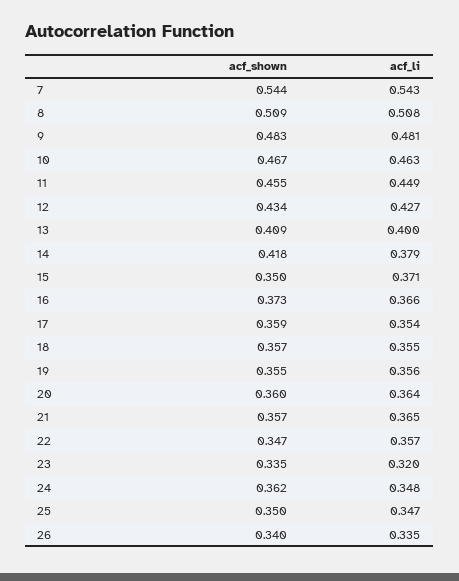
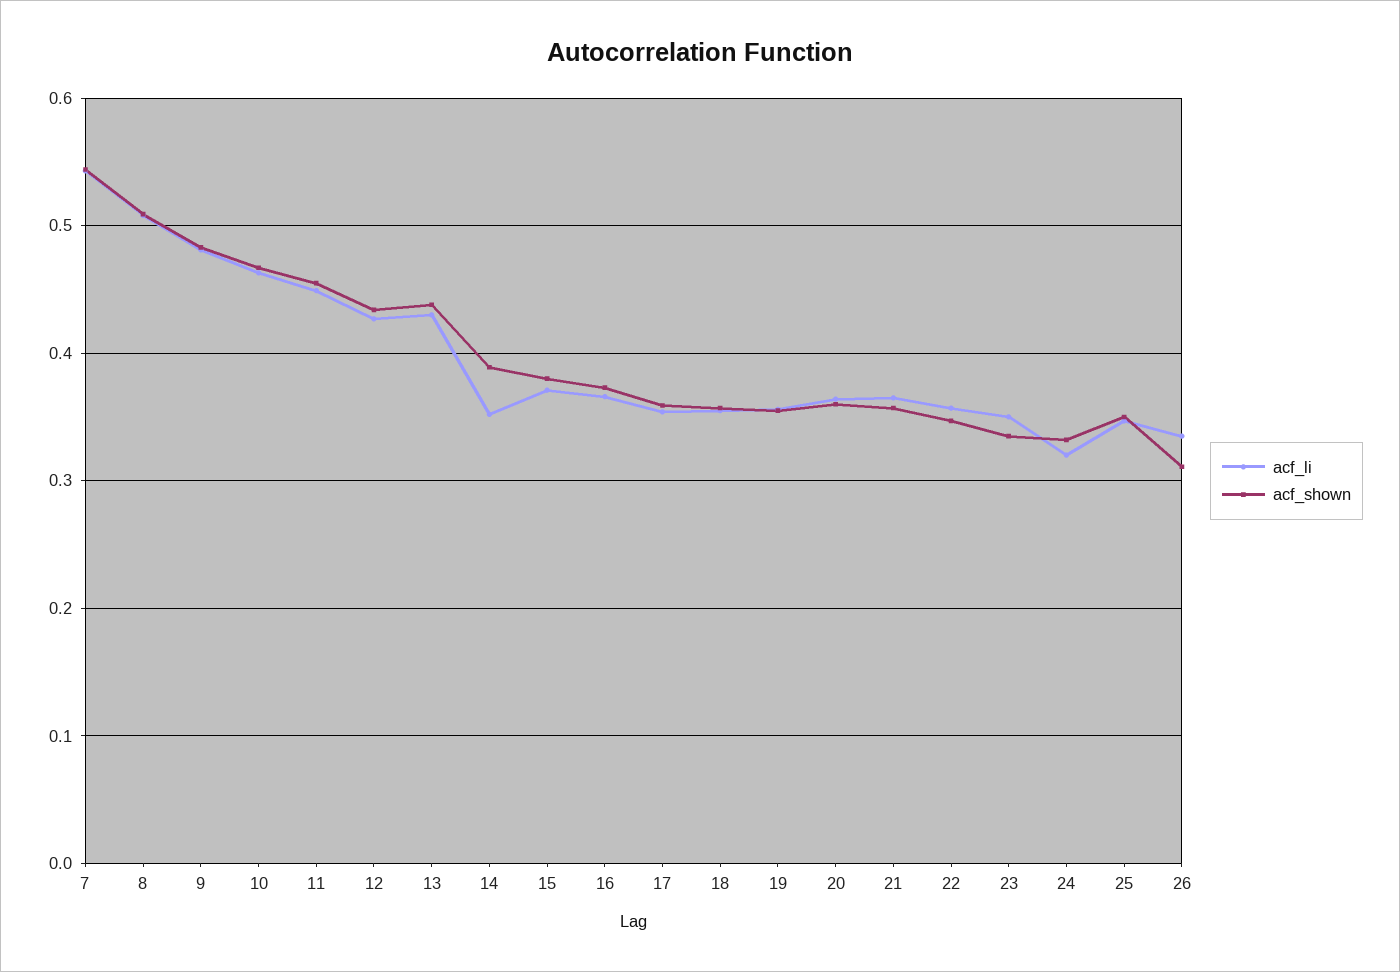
acf_shown, 13: 0.409 -> 0.44
acf_li, 13: 0.4 -> 0.43
acf_shown, 14: 0.418 -> 0.39
acf_li, 14: 0.379 -> 0.35
acf_shown, 15: 0.35 -> 0.38
acf_li, 23: 0.32 -> 0.35
acf_shown, 24: 0.362 -> 0.33
acf_li, 24: 0.348 -> 0.32
acf_shown, 26: 0.34 -> 0.31

